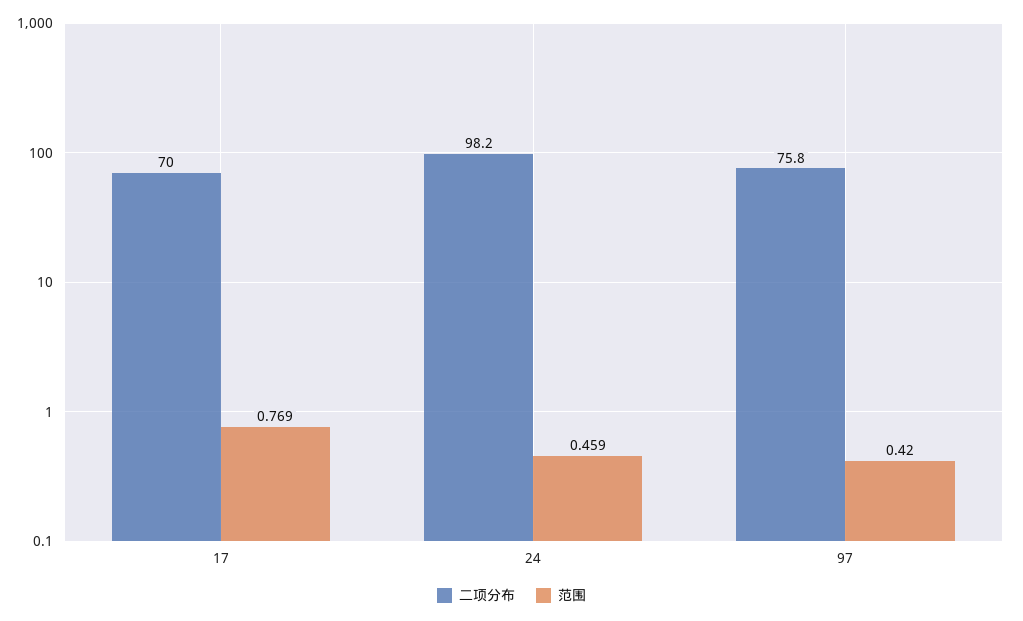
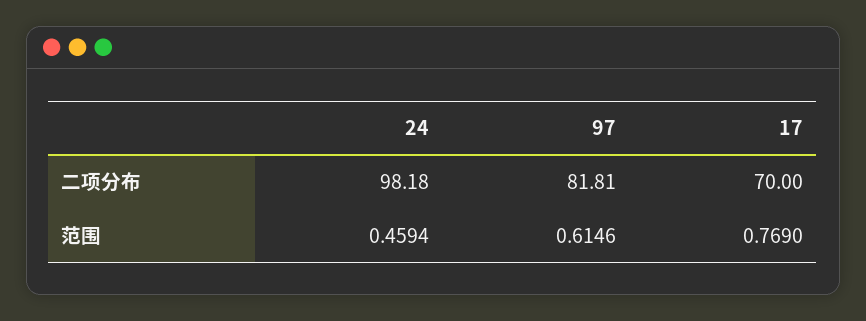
二项分布, 97: 75.8 -> 81.81
范围, 97: 0.42 -> 0.6146

